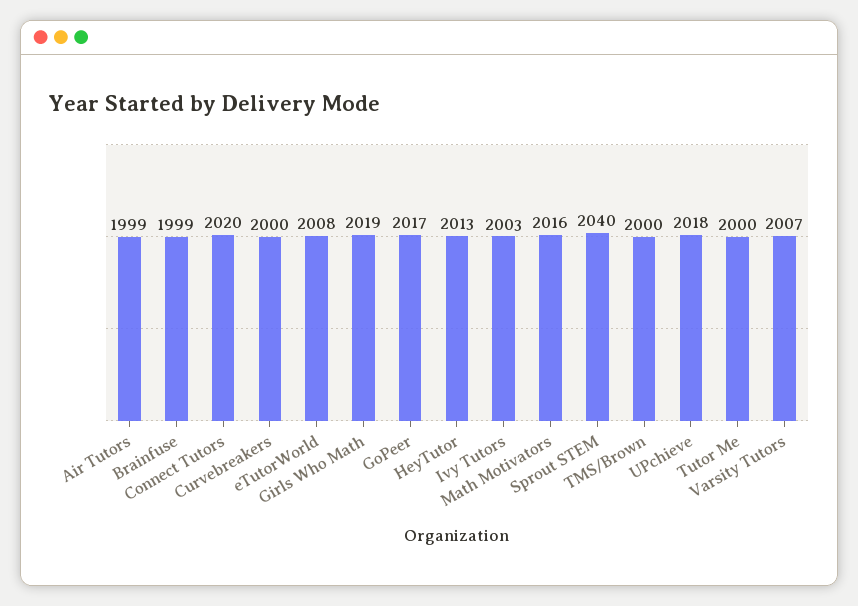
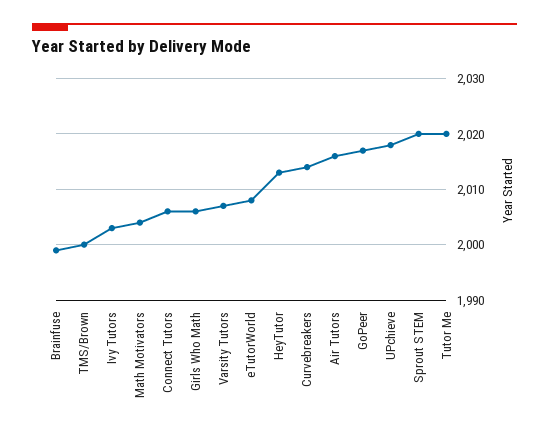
Air Tutors: 1999 -> 2015
Connect Tutors: 2020 -> 2005
Curvebreakers: 2000 -> 2015
Girls Who Math: 2019 -> 2005
Math Motivators: 2016 -> 2005
Sprout STEM: 2040 -> 2020
Tutor Me: 2000 -> 2020

